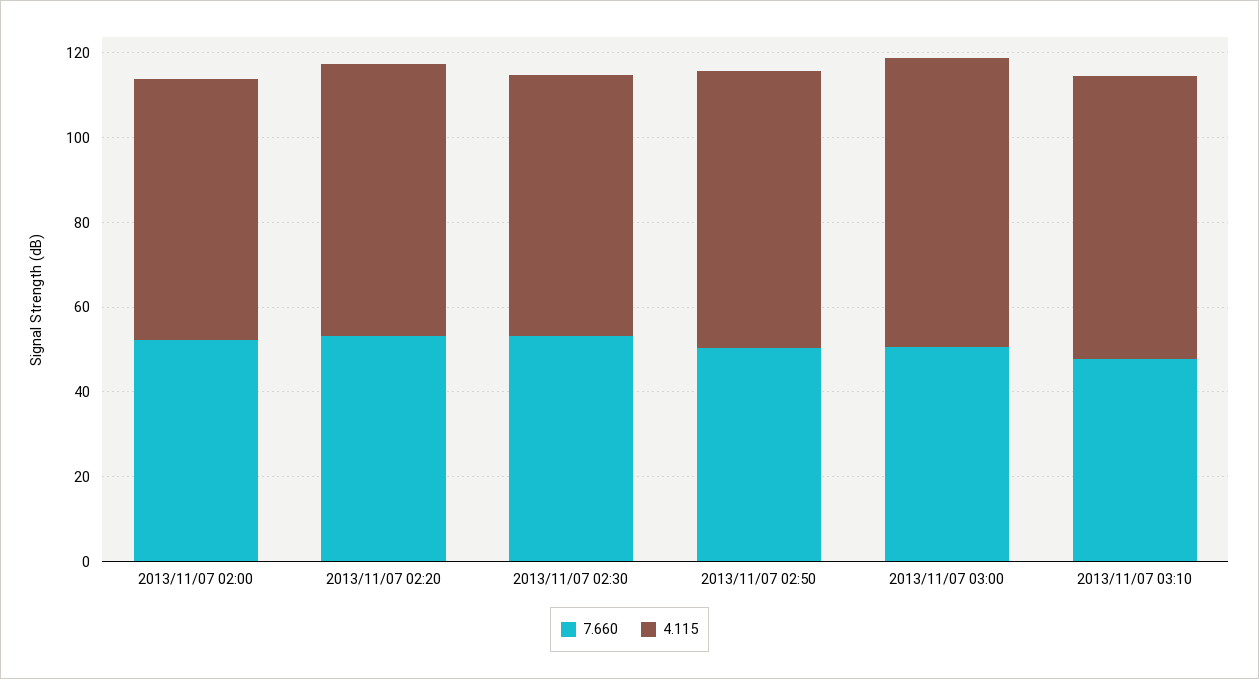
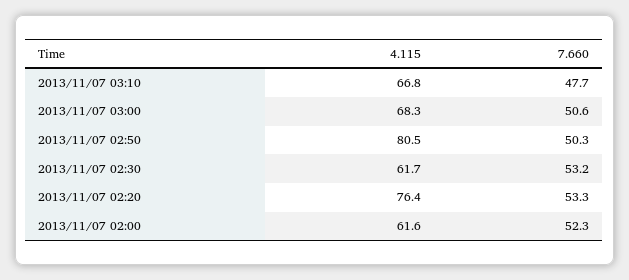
4.115, 2013/11/07 02:20: 65 -> 76.4
4.115, 2013/11/07 02:50: 65 -> 80.5

